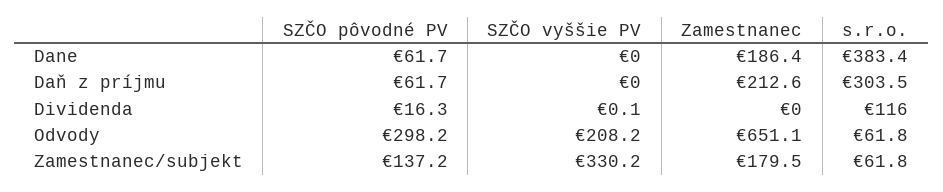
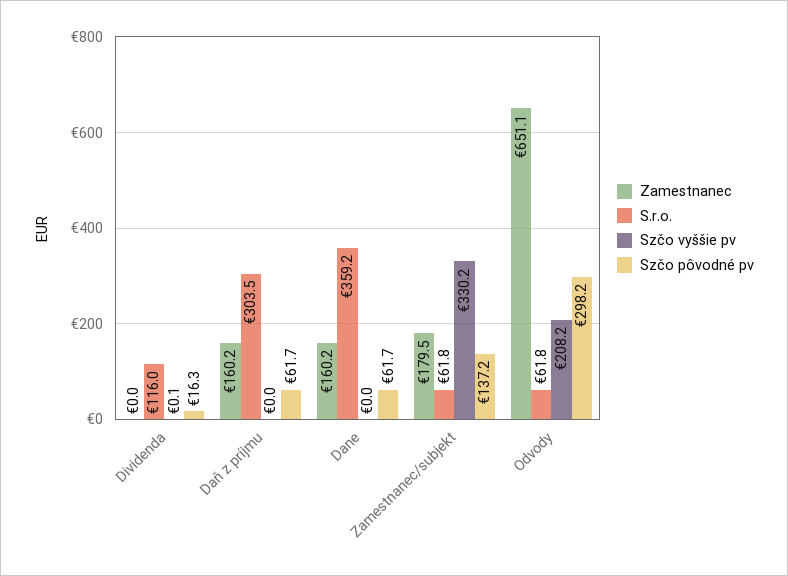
Zamestnanec, Dane: 186.4 -> 160.2
s.r.o., Dane: 383.4 -> 359.2
Zamestnanec, Daň z príjmu: 212.6 -> 160.2

